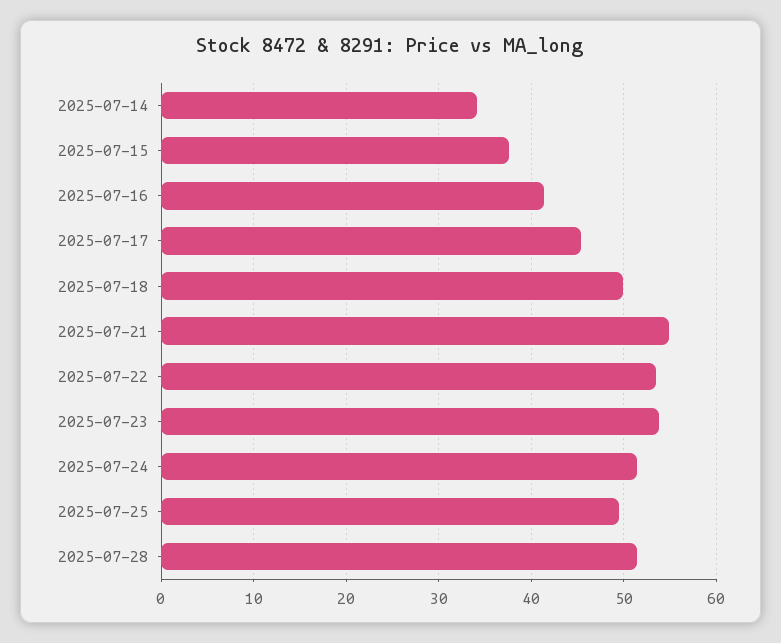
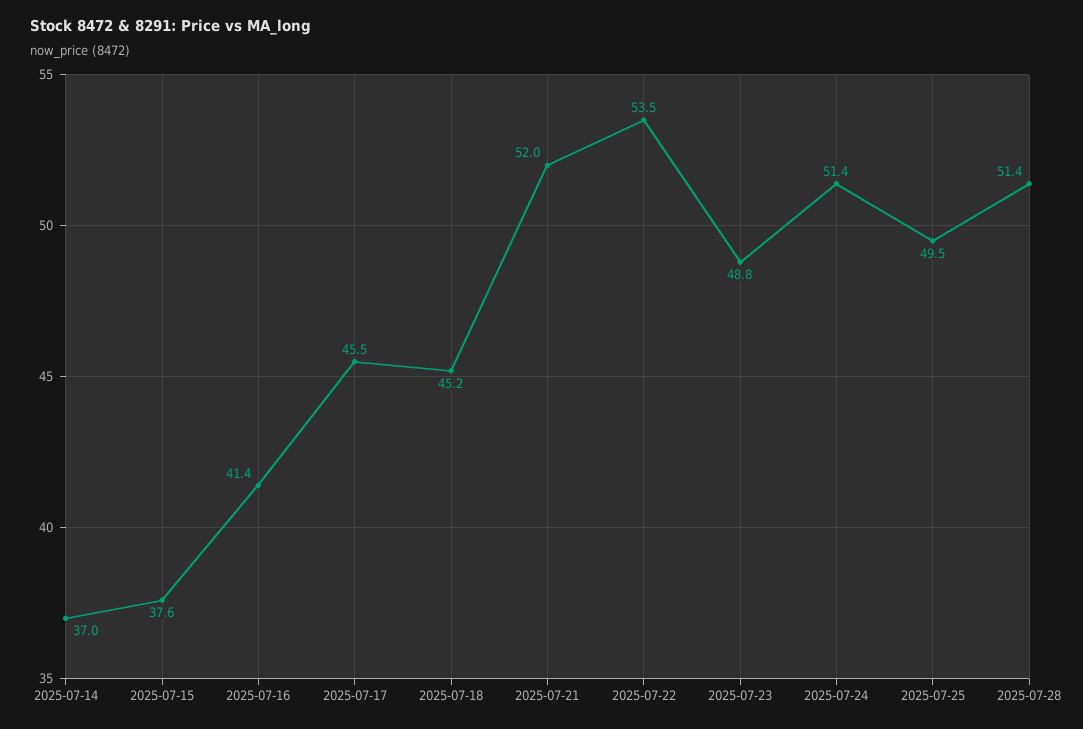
2025-07-14: 34 -> 37
2025-07-18: 50 -> 45.2
2025-07-21: 55 -> 52
2025-07-23: 54 -> 48.8

